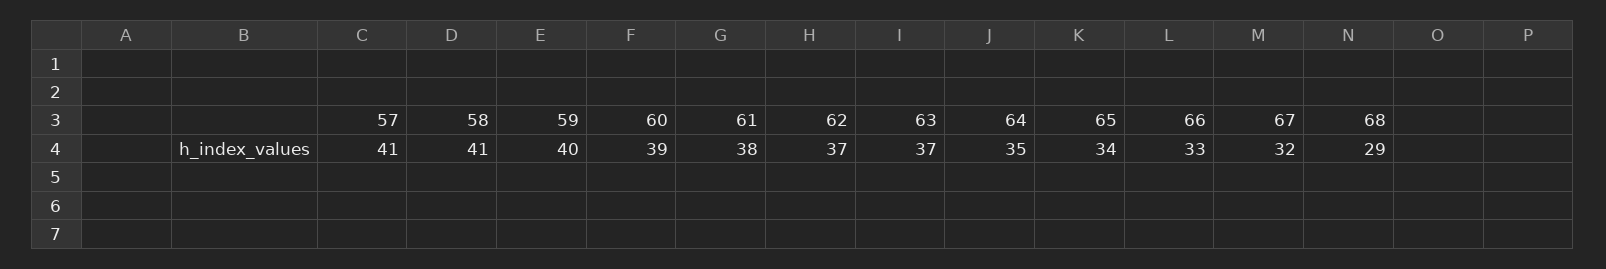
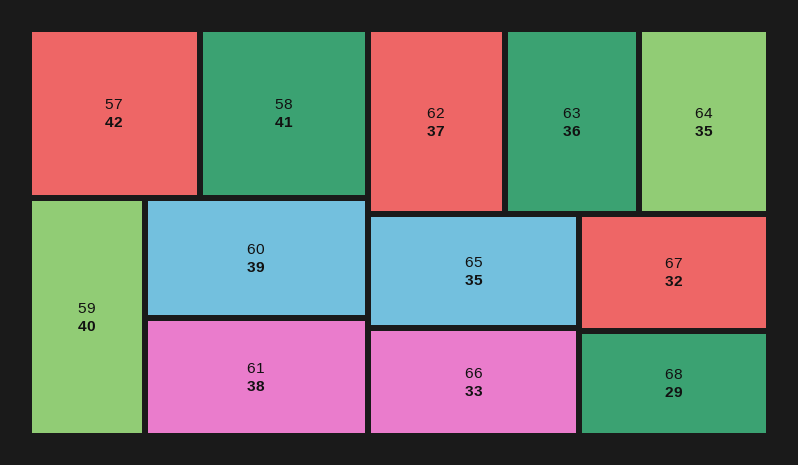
57: 41 -> 42
63: 37 -> 36
65: 34 -> 35

